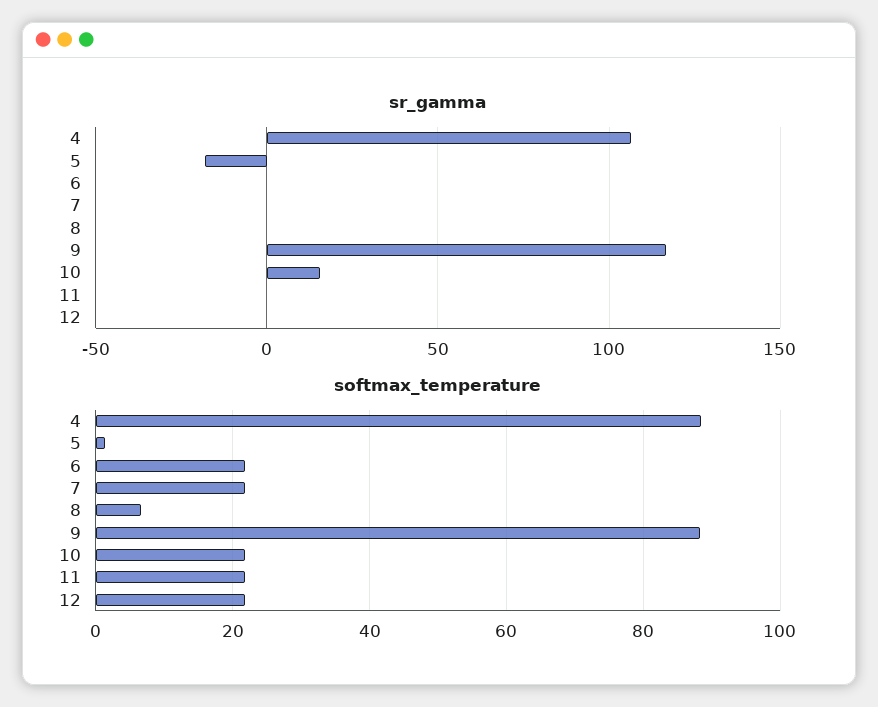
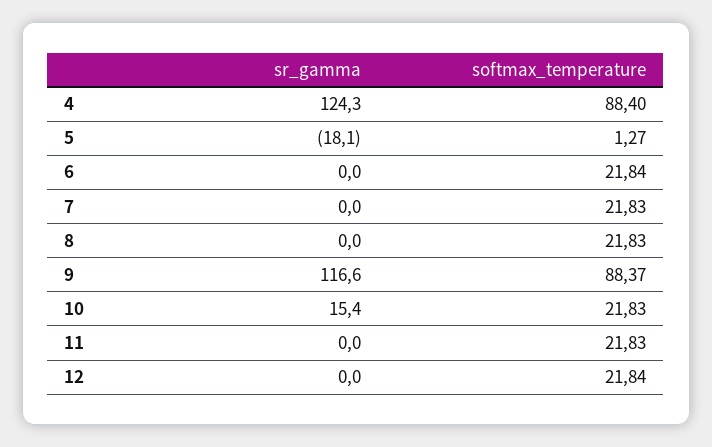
sr_gamma, 4: 105 -> 124.3
softmax_temperature, 8: 6 -> 21.83

